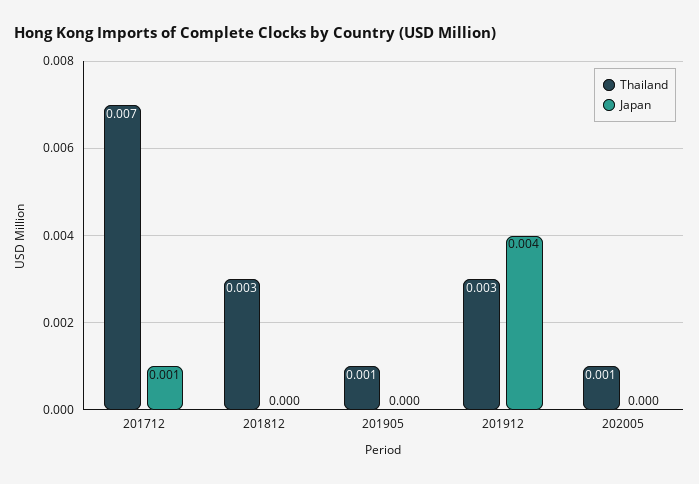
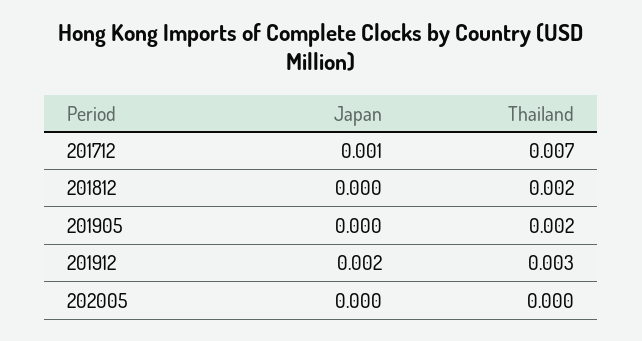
Thailand, 201812: 0.003 -> 0.002
Thailand, 201905: 0.001 -> 0.002
Japan, 201912: 0.004 -> 0.002
Thailand, 202005: 0.001 -> 0

